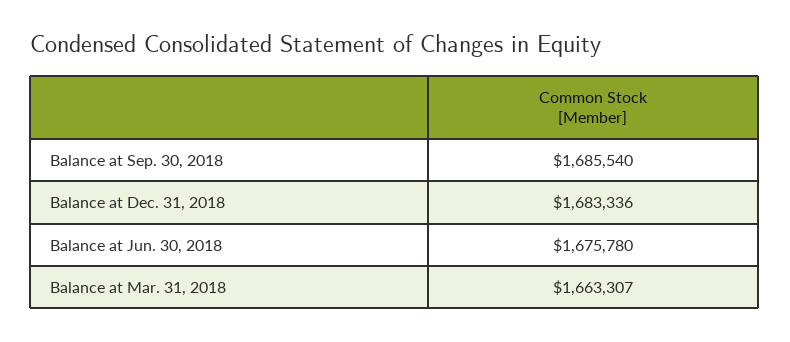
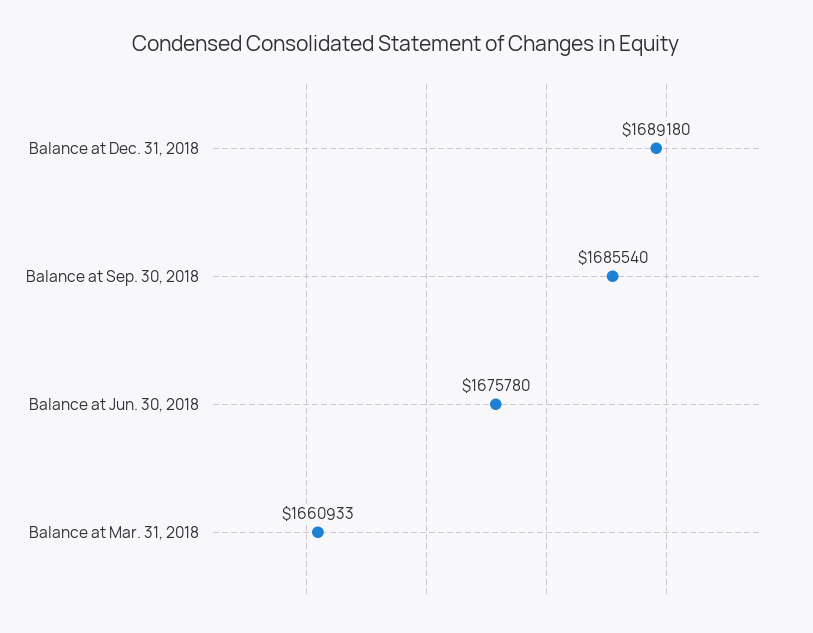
Balance at Dec. 31, 2018: 1683336 -> 1689180
Balance at Mar. 31, 2018: 1663307 -> 1660933

